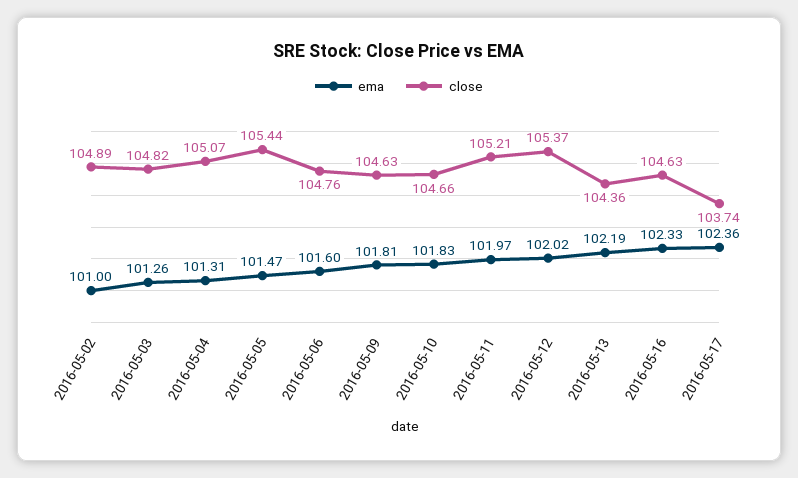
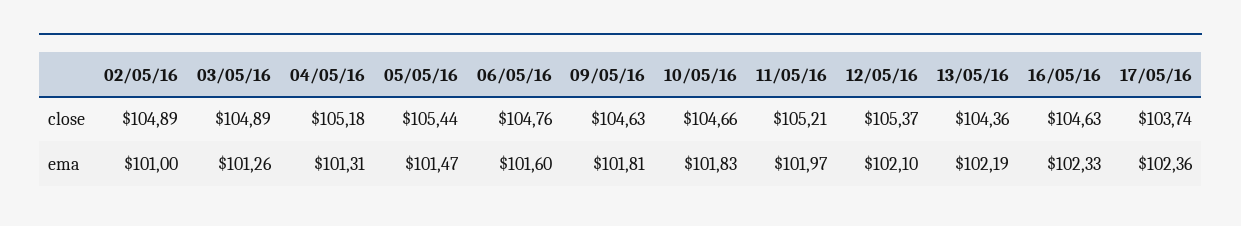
close, 2016-05-03: 104.82 -> 104.89
close, 2016-05-04: 105.07 -> 105.18
ema, 2016-05-12: 102.02 -> 102.1

